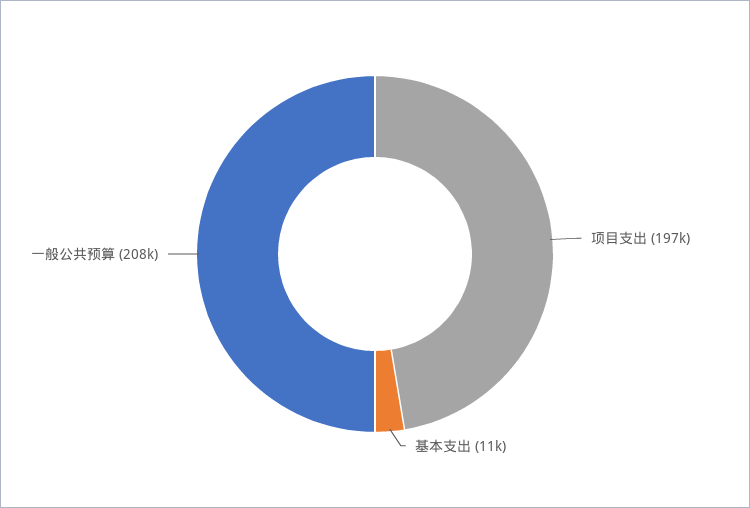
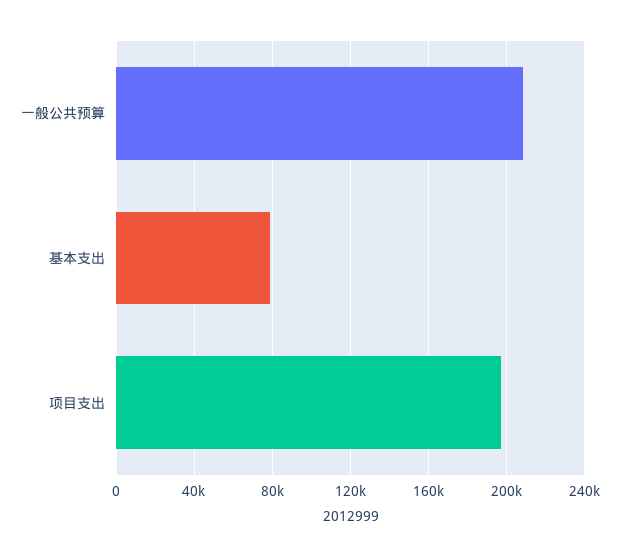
基本支出: 11000 -> 80000

